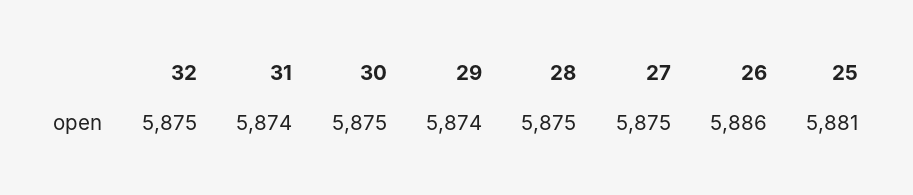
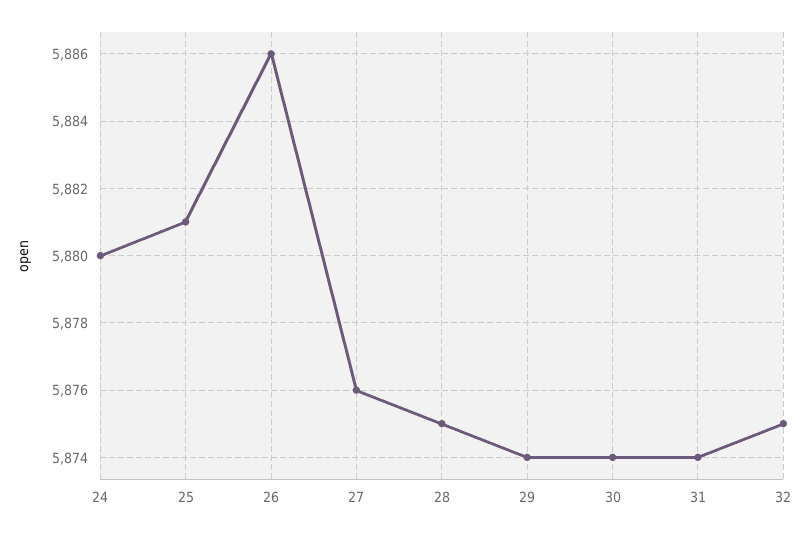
30: 5875 -> 5874
27: 5875 -> 5876
24: none -> 5880

